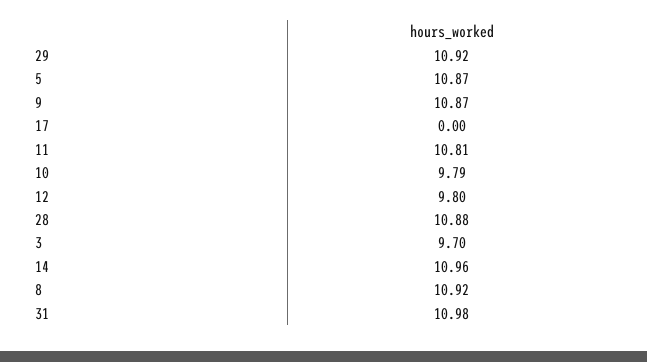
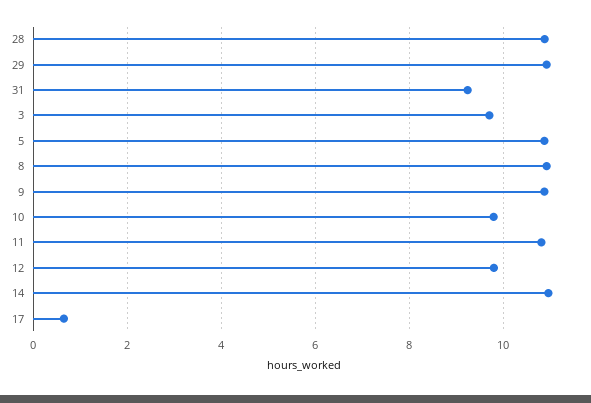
17: 0 -> 0.6
31: 10.98 -> 9.2

